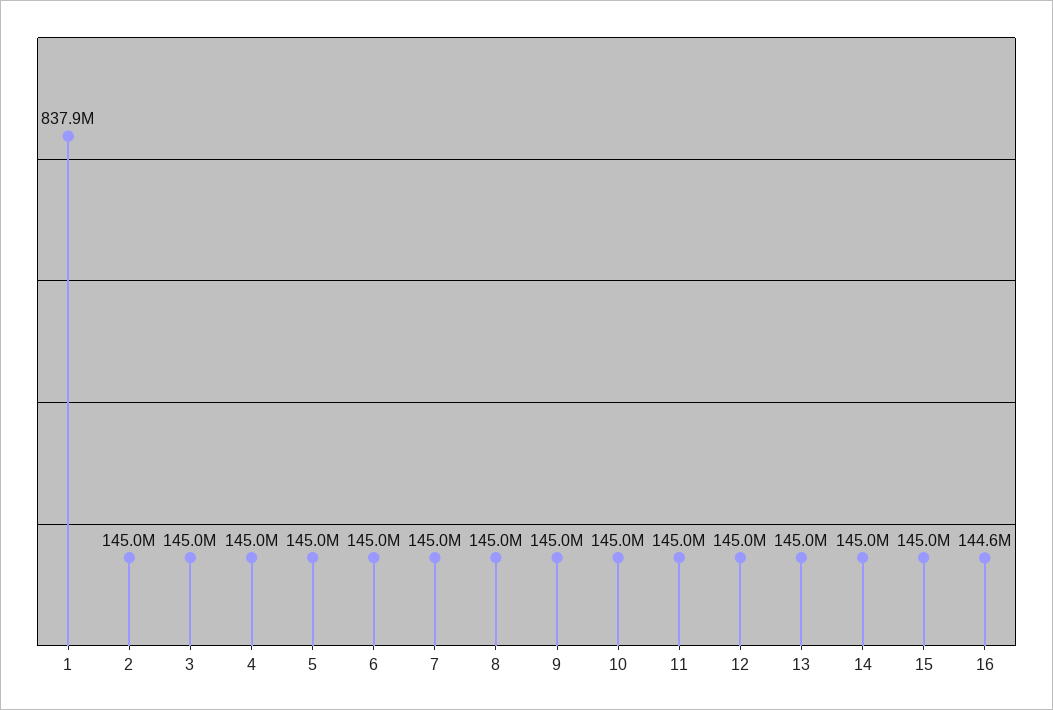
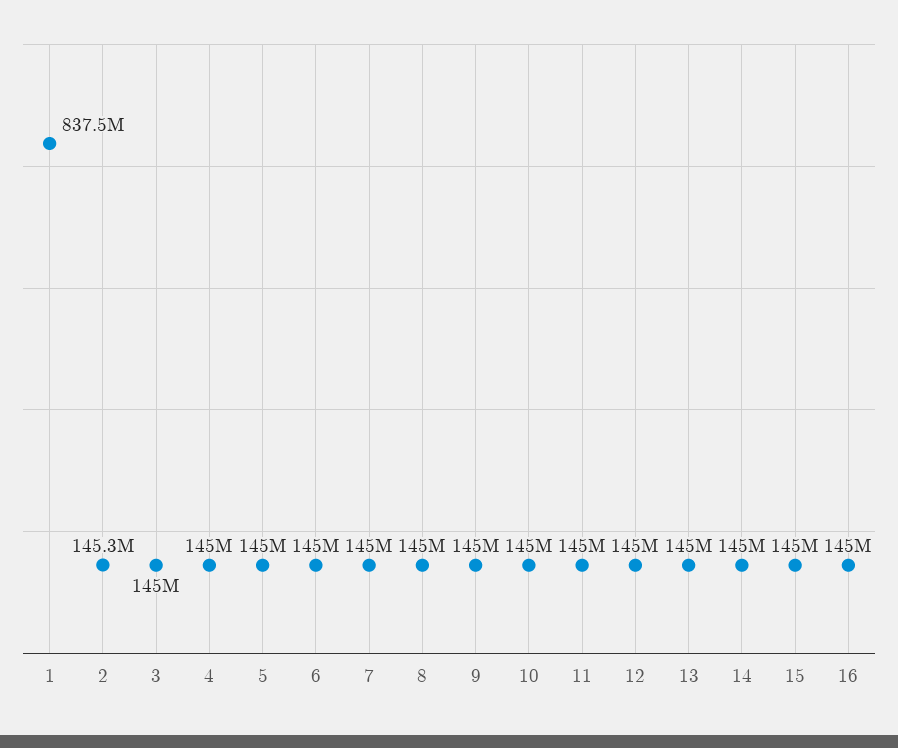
1: 837900000 -> 837500000
2: 145000000 -> 145300000
16: 144600000 -> 145000000

